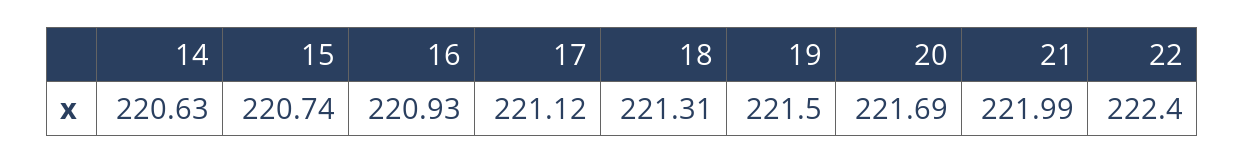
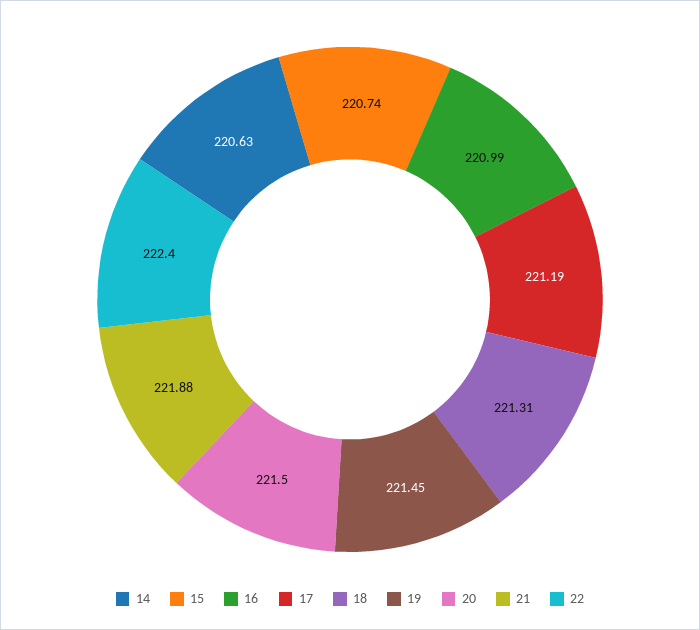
16: 220.93 -> 220.99
17: 221.12 -> 221.19
19: 221.5 -> 221.45
20: 221.69 -> 221.5
21: 221.99 -> 221.88

